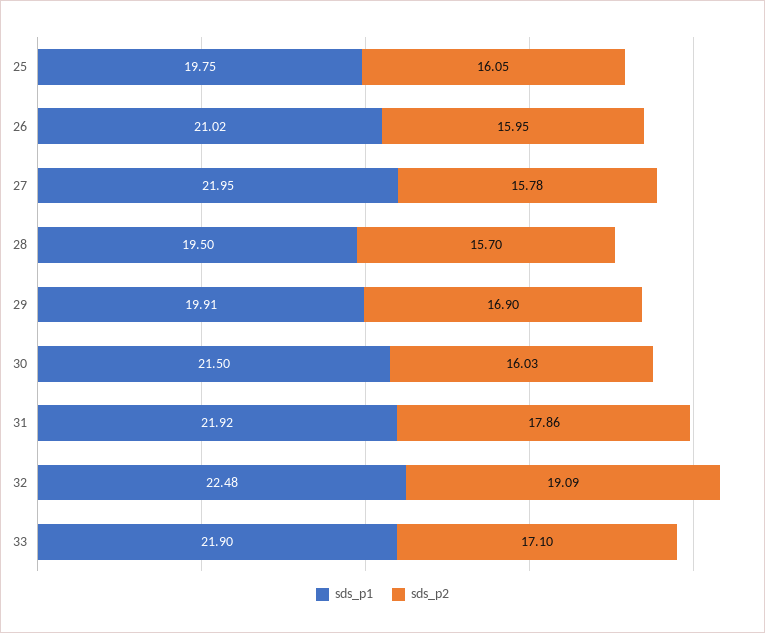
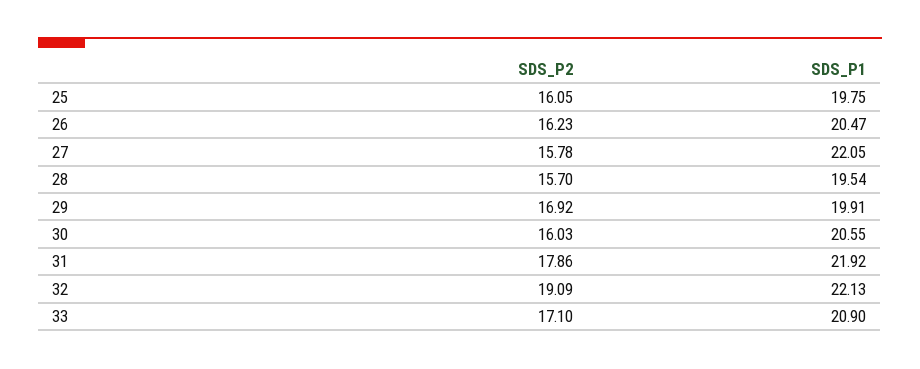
sds_p1, 26: 21.02 -> 20.47
sds_p2, 26: 15.95 -> 16.23
sds_p1, 27: 21.95 -> 22.05
sds_p1, 28: 19.5 -> 19.54
sds_p2, 29: 16.9 -> 16.92
sds_p1, 30: 21.5 -> 20.55
sds_p1, 32: 22.48 -> 22.13
sds_p1, 33: 21.9 -> 20.9

